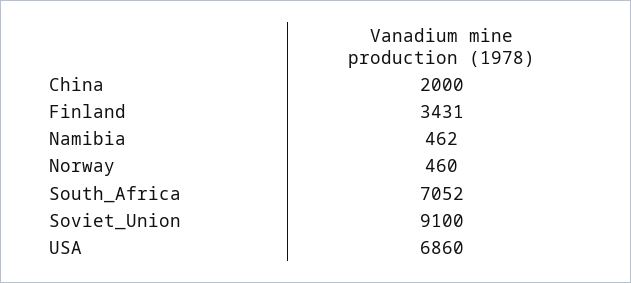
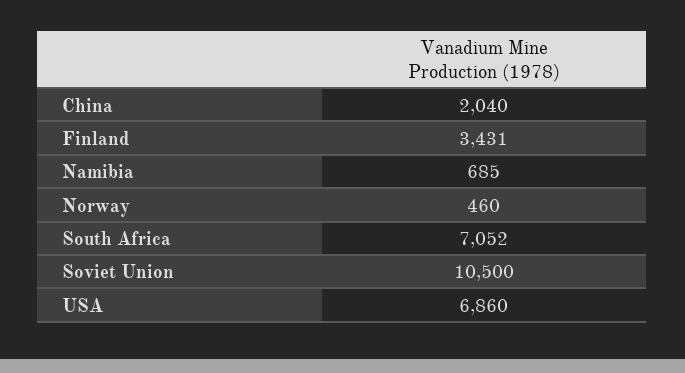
China: 2000 -> 2040
Namibia: 462 -> 685
Soviet_Union: 9100 -> 10500

